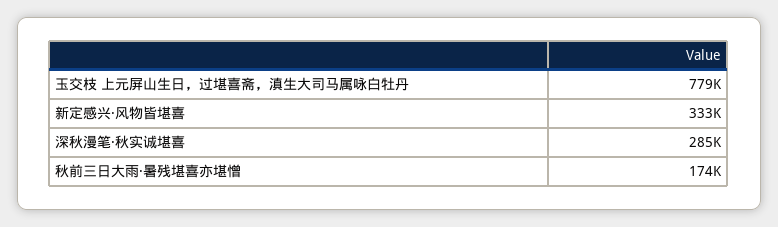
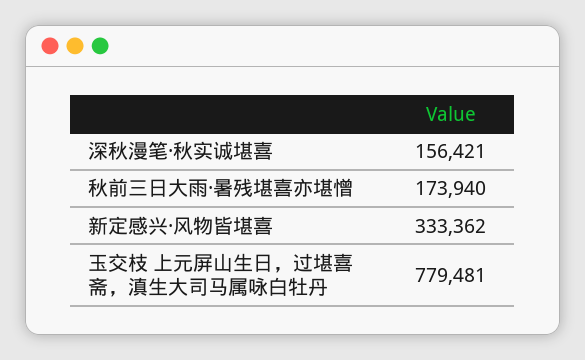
深秋漫笔·秋实诚堪喜: 285000 -> 156421

